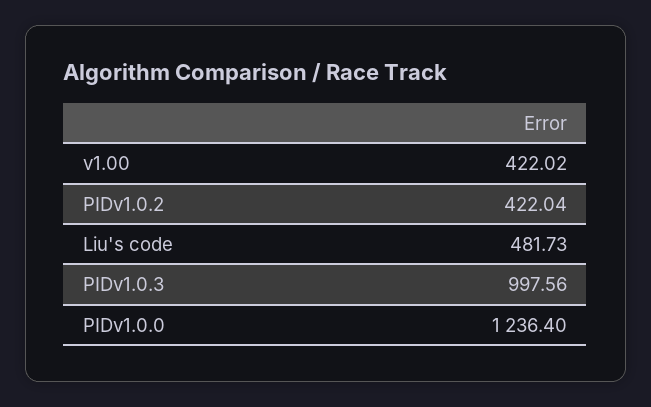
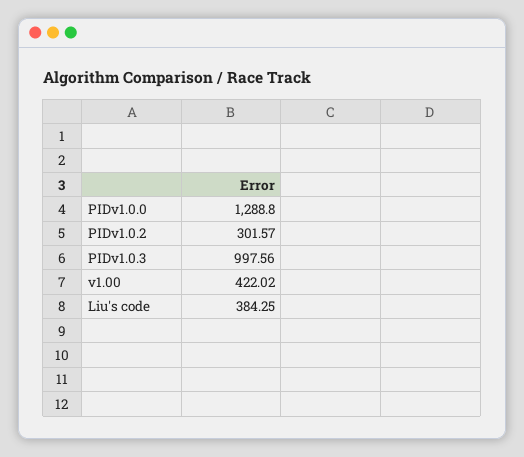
PIDv1.0.2: 422.04 -> 301.57
Liu's code: 481.73 -> 384.25
PIDv1.0.0: 1236.4 -> 1288.8

